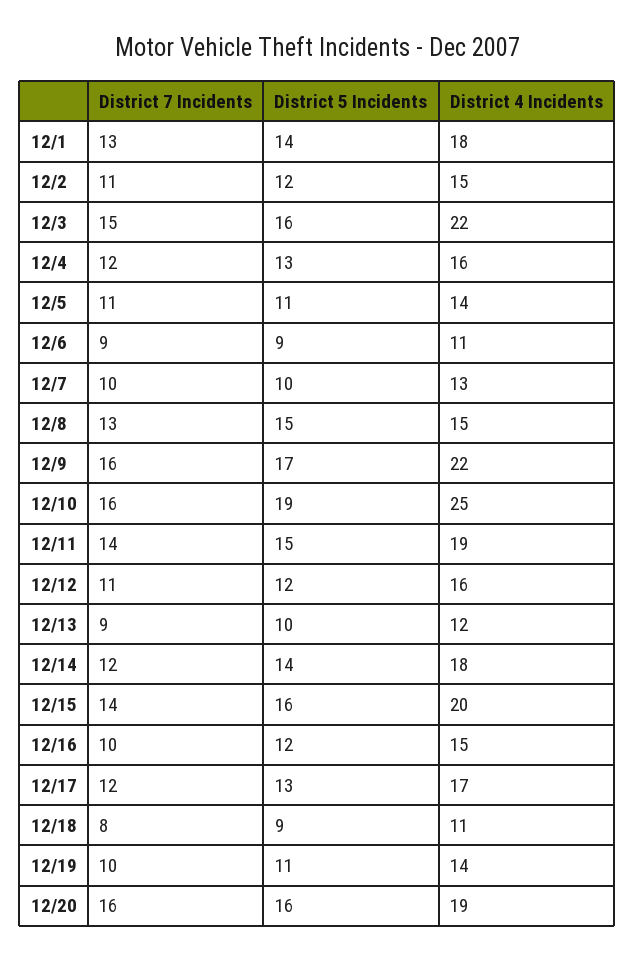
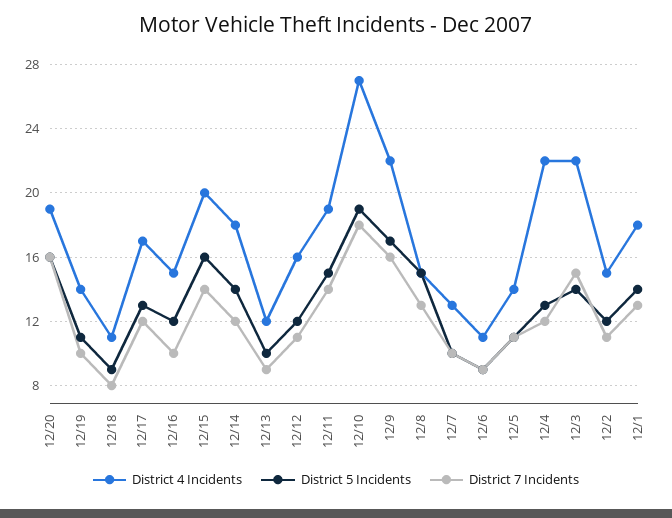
District 5 Incidents, 12/3: 16 -> 14
District 4 Incidents, 12/4: 16 -> 22
District 7 Incidents, 12/10: 16 -> 18
District 4 Incidents, 12/10: 25 -> 27

